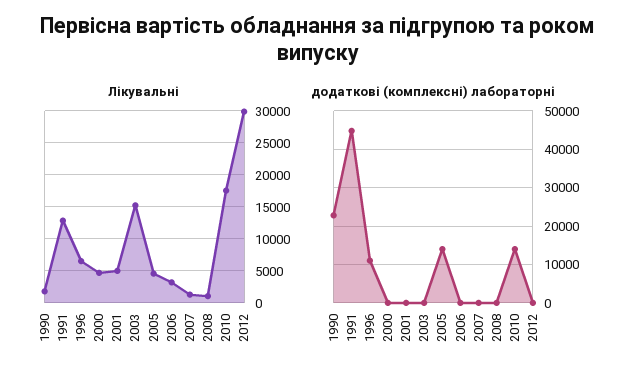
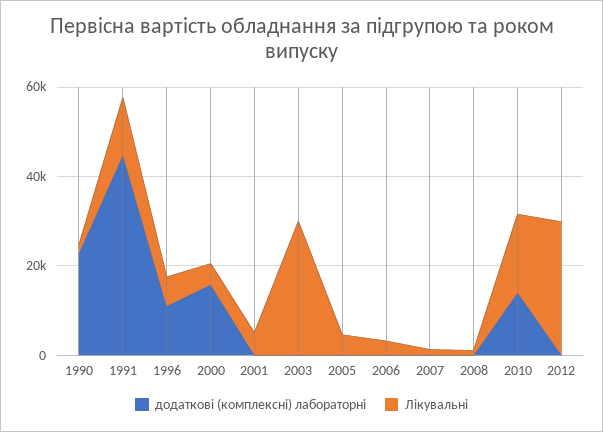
Лікувальні, 2003: 15000 -> 30000
додаткові (комплексні) лабораторні, 2000: 0 -> 15000
додаткові (комплексні) лабораторні, 2005: 14000 -> 0

